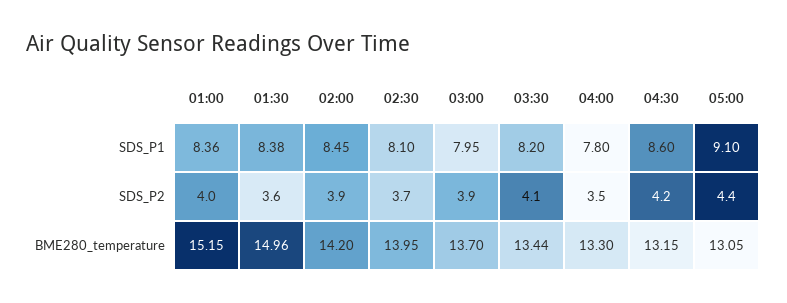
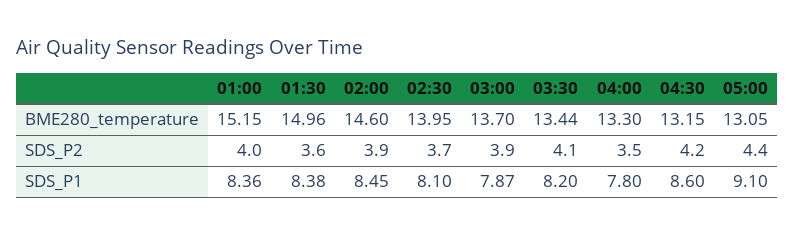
03:00, SDS_P1: 7.95 -> 7.87
02:00, BME280_temperature: 14.2 -> 14.6

